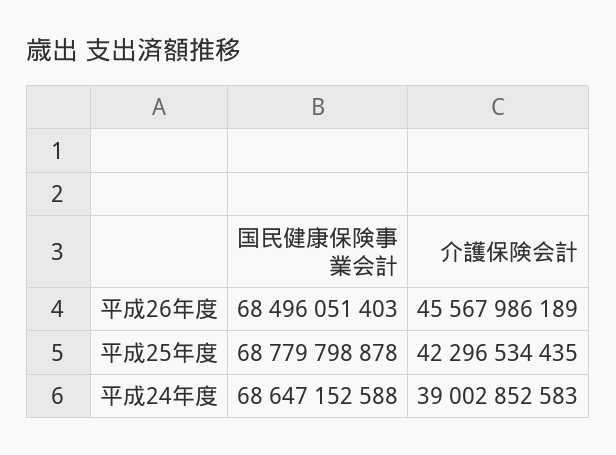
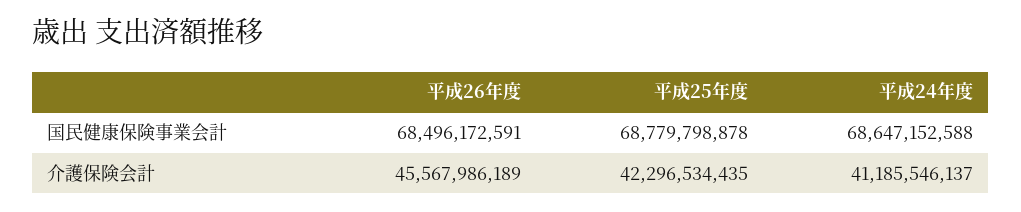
国民健康保険事業会計, 平成26年度: 68496051403 -> 68496172591
介護保険会計, 平成24年度: 39002852583 -> 41185546137

